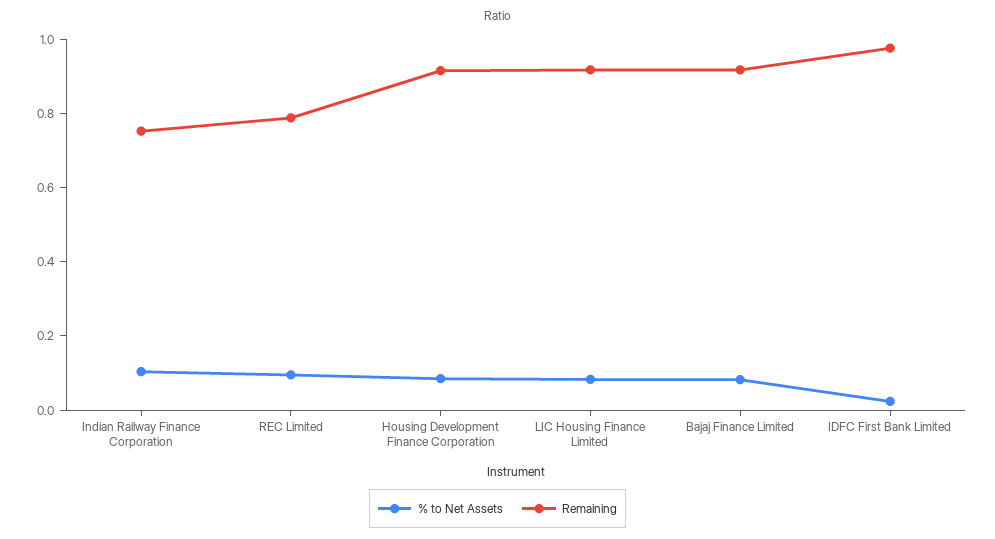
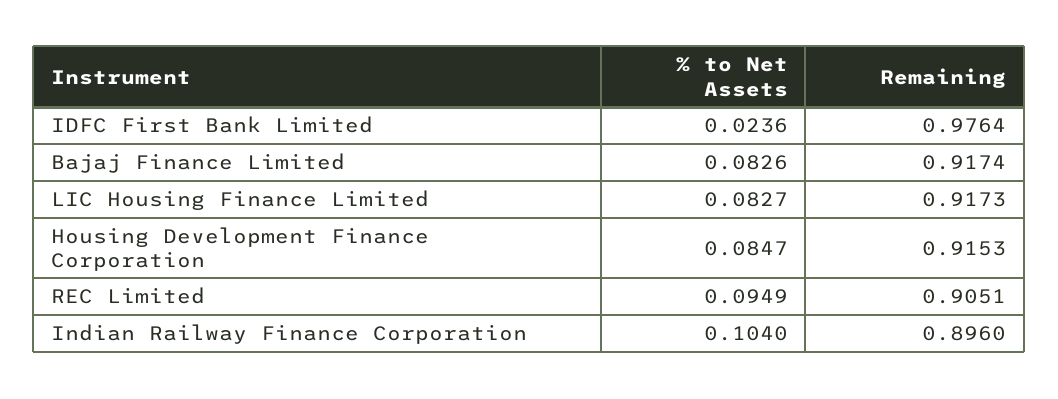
Remaining, Indian Railway Finance Corporation: 0.75 -> 0.896
Remaining, REC Limited: 0.8 -> 0.9051

